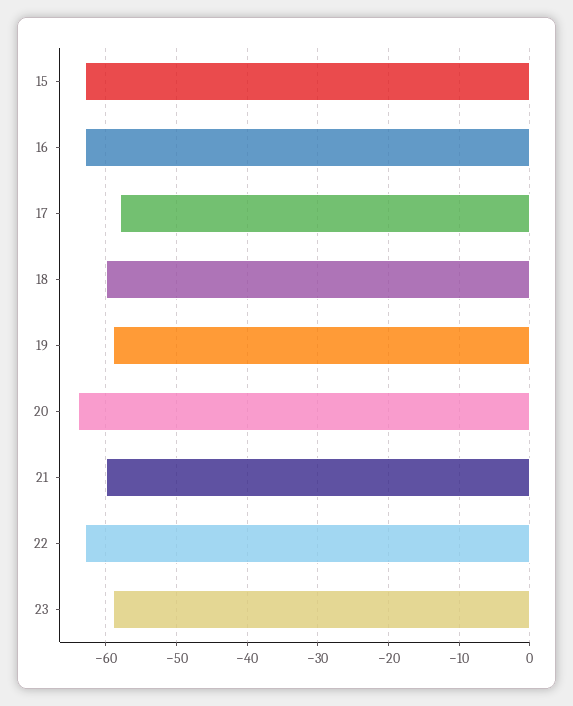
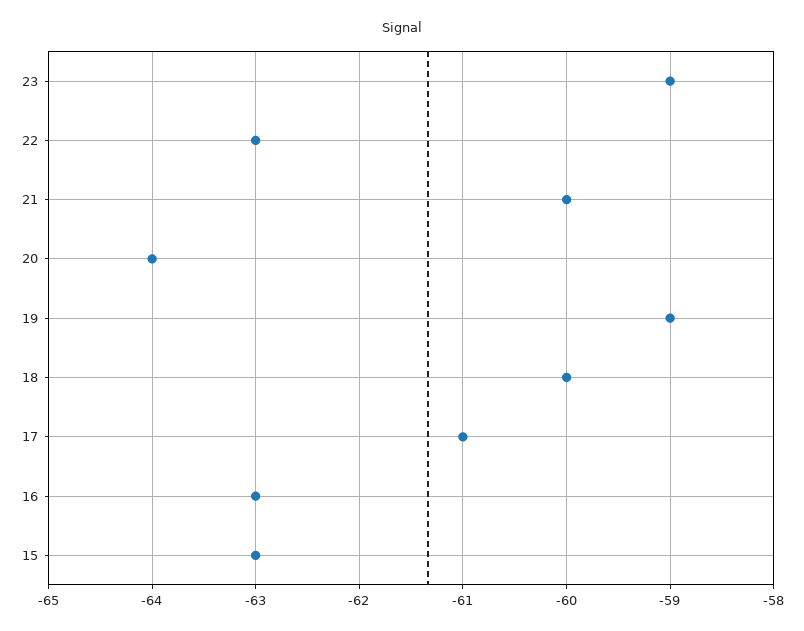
17: -58 -> -61

